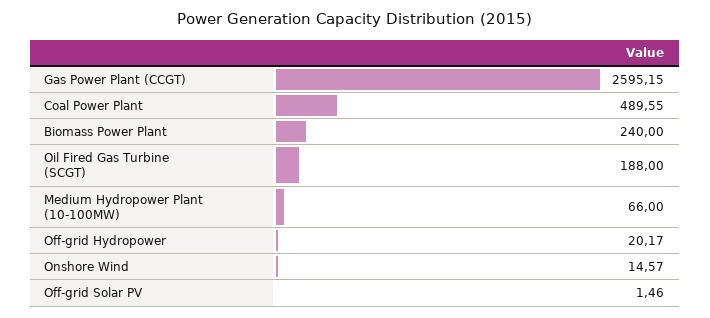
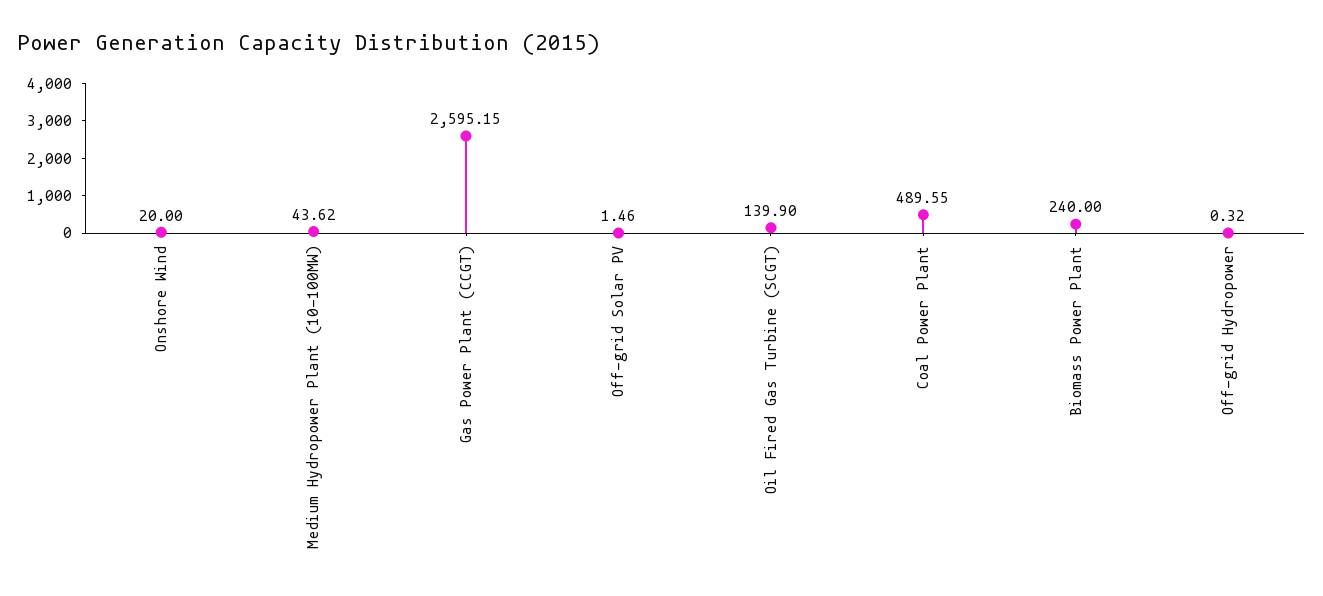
Oil Fired Gas Turbine (SCGT): 188 -> 139.9
Medium Hydropower Plant (10-100MW): 66 -> 43.62
Off-grid Hydropower: 20.17 -> 0.32
Onshore Wind: 14.57 -> 20

